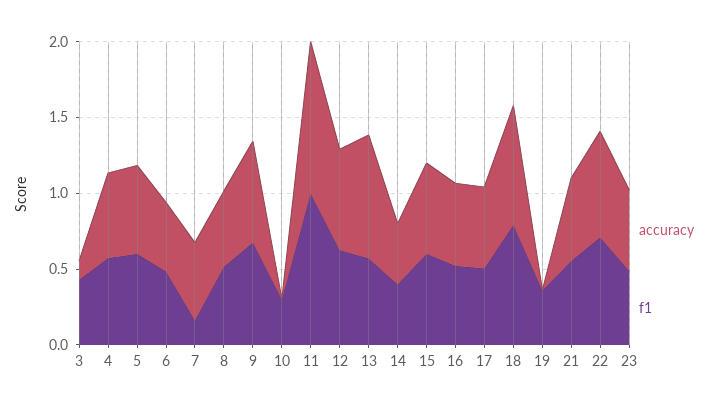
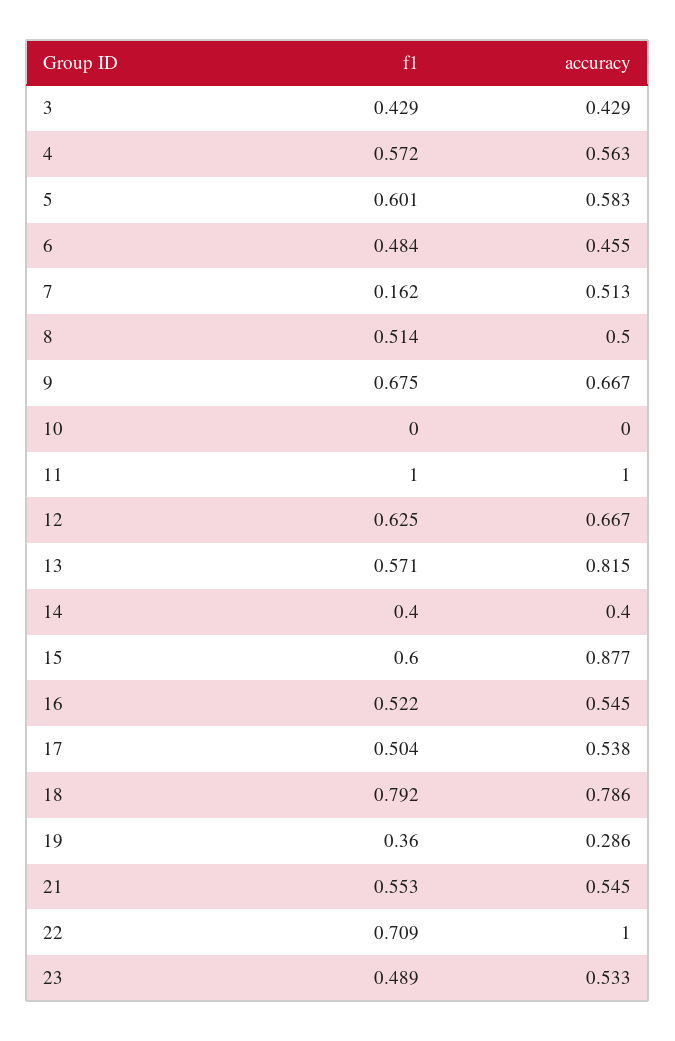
accuracy, 3: 0.1 -> 0.429
f1, 10: 0.3 -> 0
accuracy, 15: 0.6 -> 0.877
accuracy, 19: 0 -> 0.286
accuracy, 22: 0.7 -> 1

